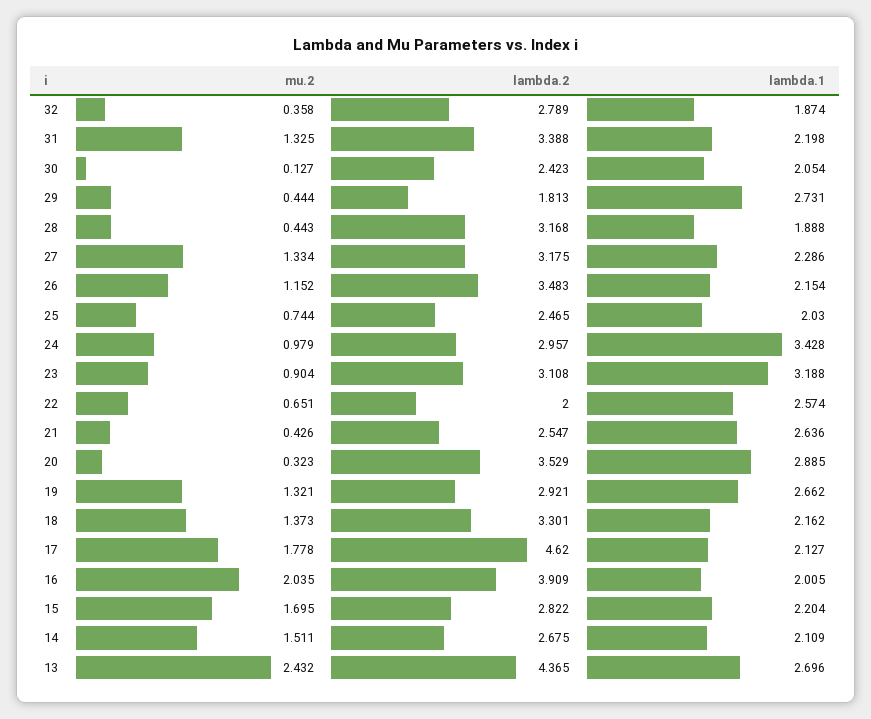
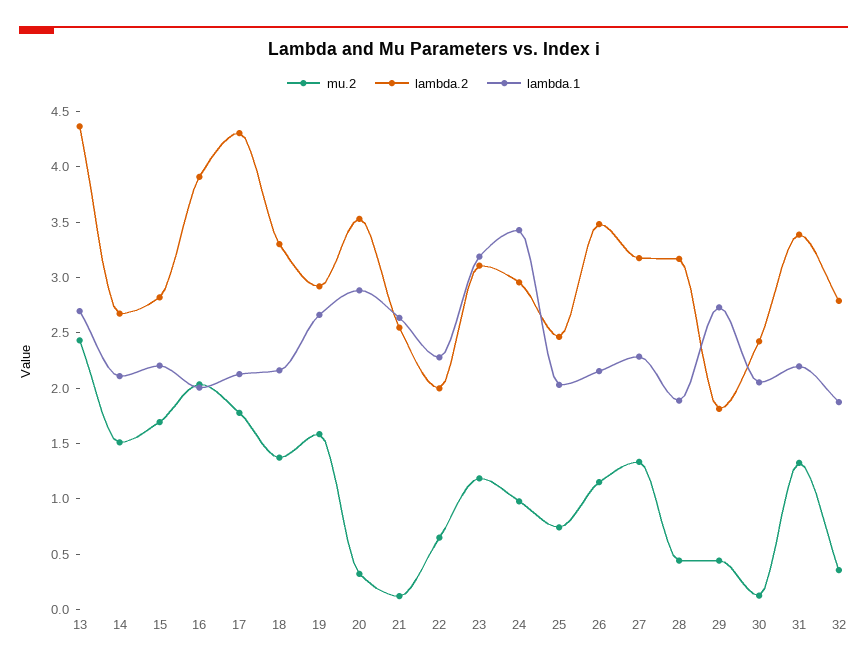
mu.2, 23: 0.904 -> 1.2
lambda.1, 22: 2.574 -> 2.3
mu.2, 21: 0.426 -> 0.1
mu.2, 19: 1.321 -> 1.6
lambda.2, 17: 4.62 -> 4.3

